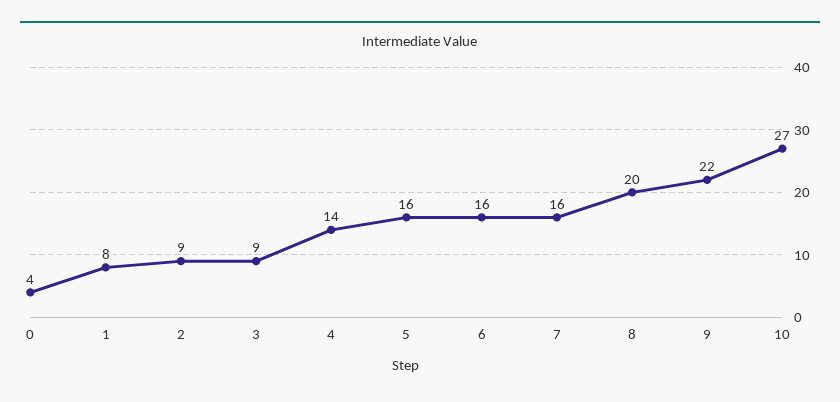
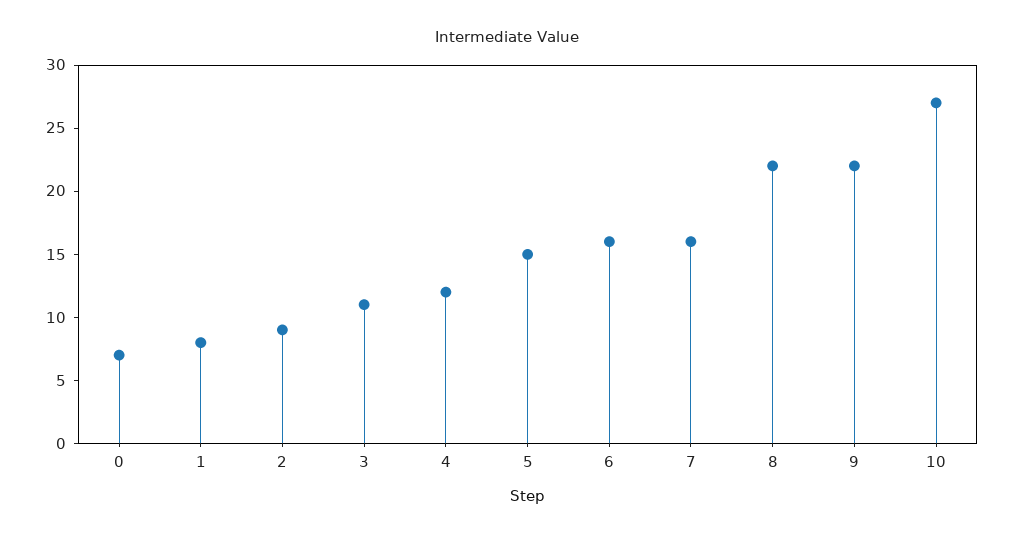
0: 4 -> 7
3: 9 -> 11
4: 14 -> 12
5: 16 -> 15
8: 20 -> 22

